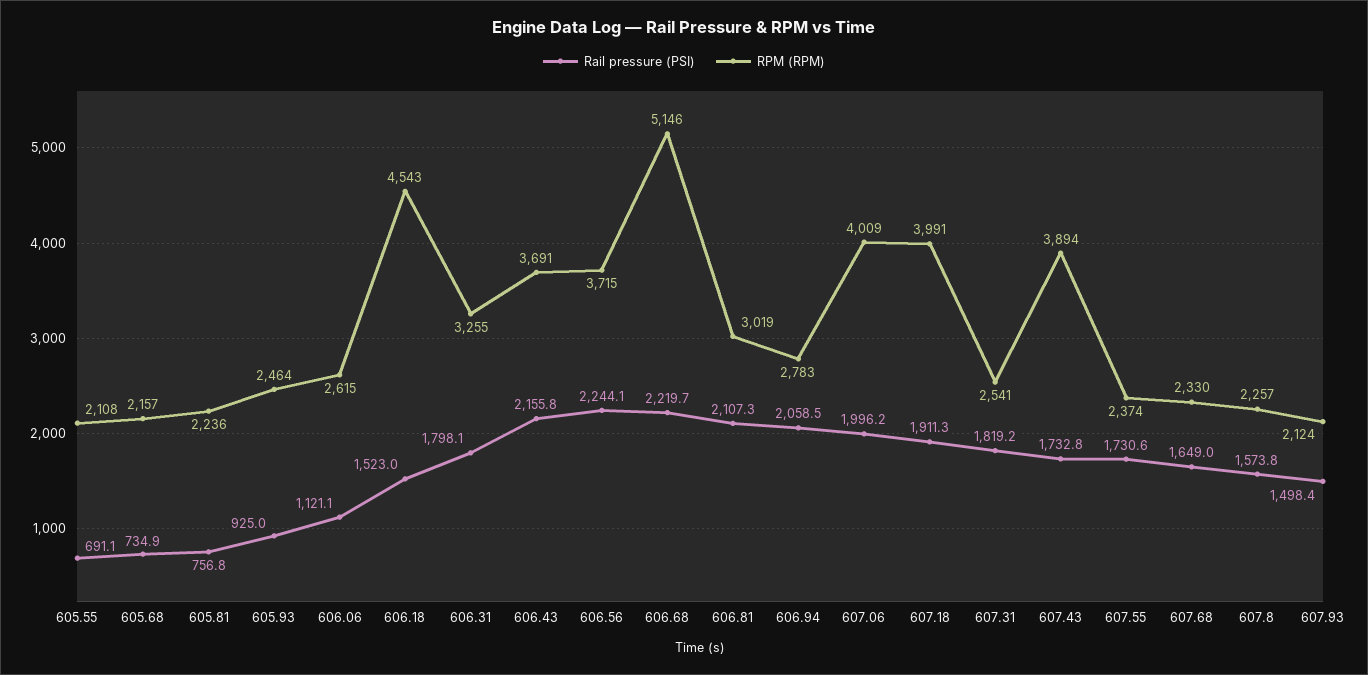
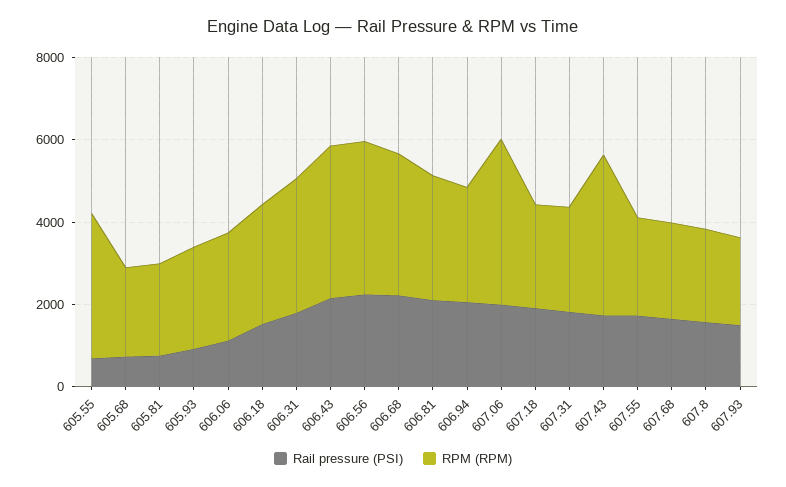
RPM (RPM), 605.55: 2108 -> 3500
RPM (RPM), 606.18: 4543 -> 3000
RPM (RPM), 606.68: 5146 -> 3500
RPM (RPM), 607.18: 3991 -> 2500

